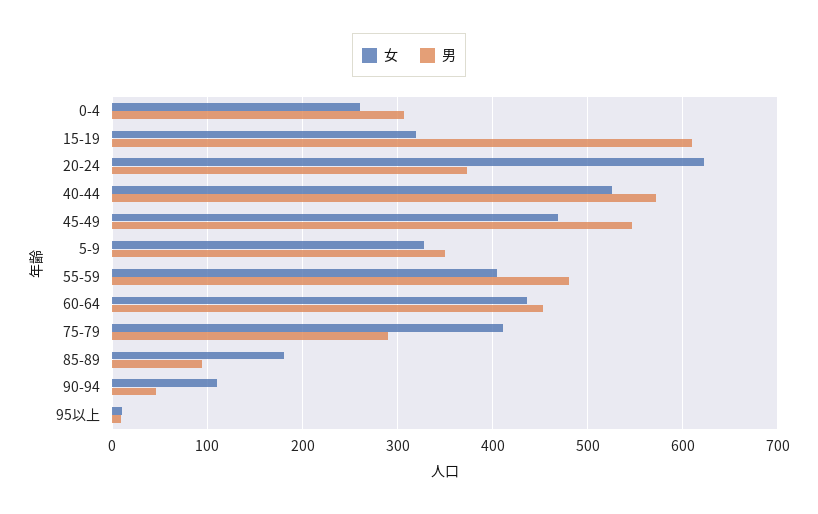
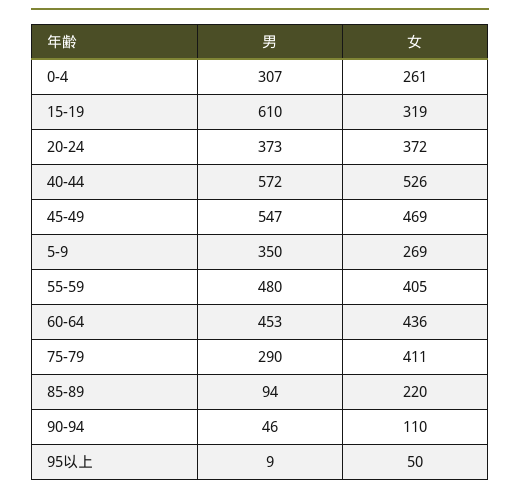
女, 20-24: 620 -> 372
女, 5-9: 330 -> 269
女, 85-89: 180 -> 220
女, 95以上: 10 -> 50

